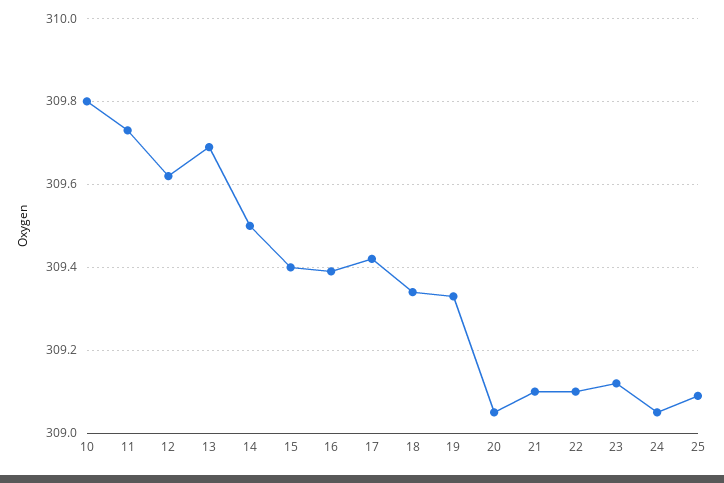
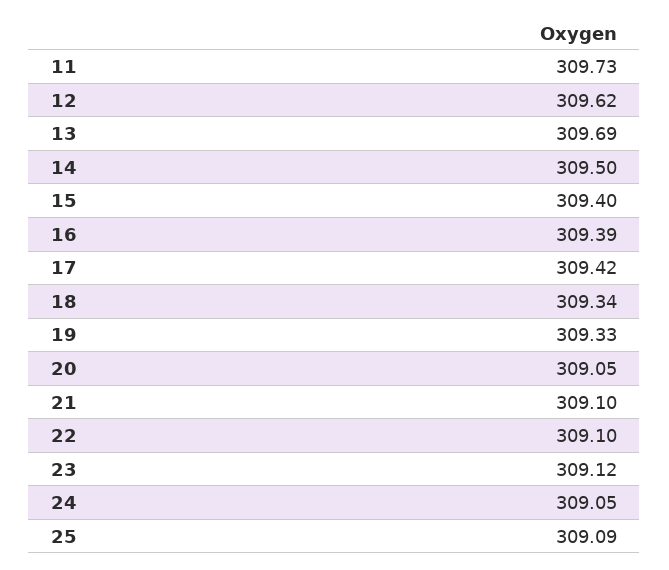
10: 309.8 -> none

